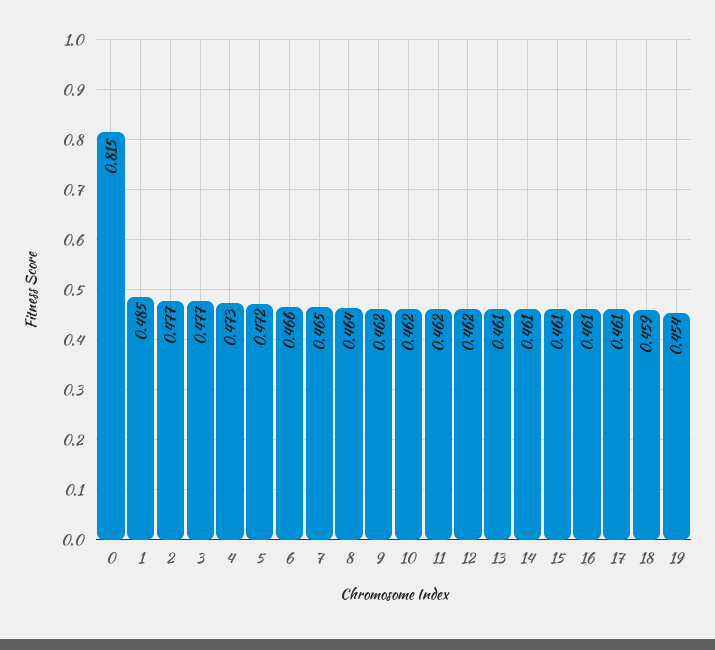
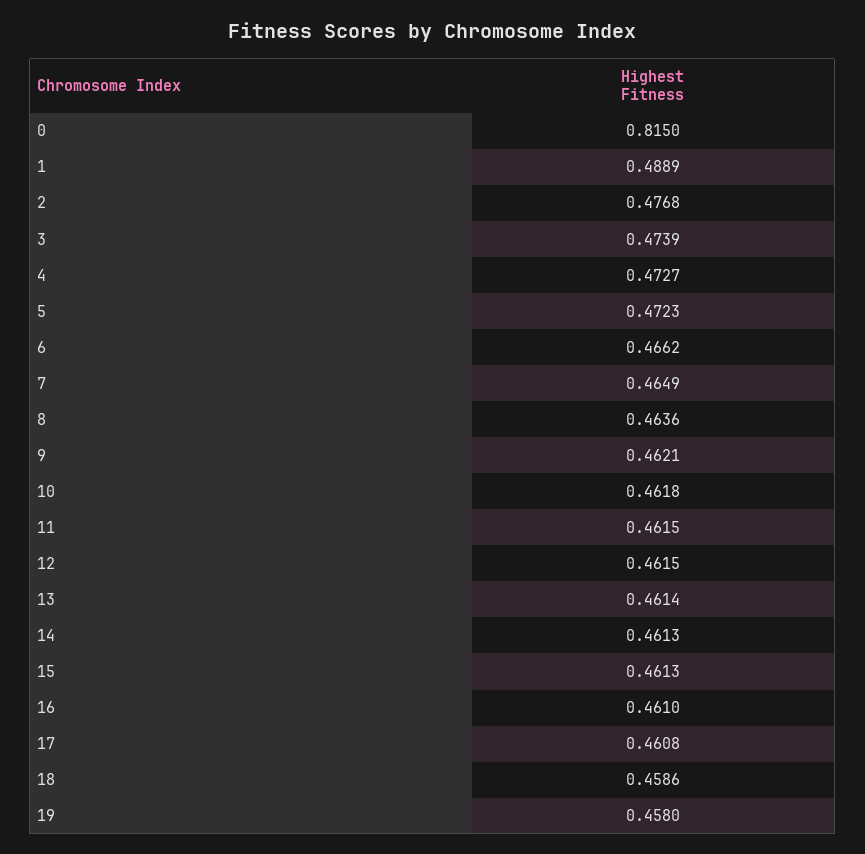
1: 0.485 -> 0.4889
3: 0.477 -> 0.4739
19: 0.454 -> 0.458

